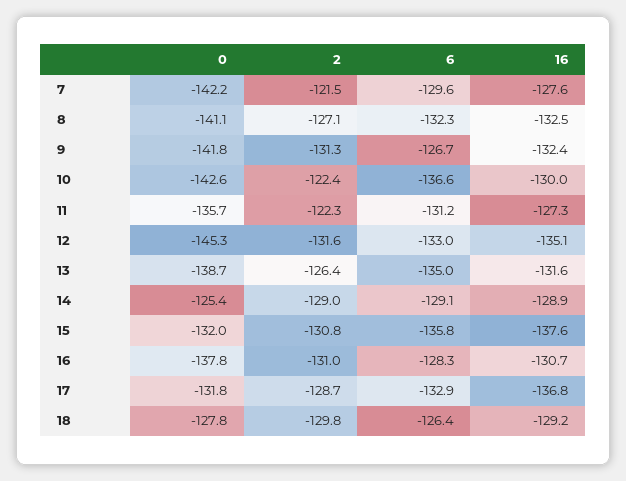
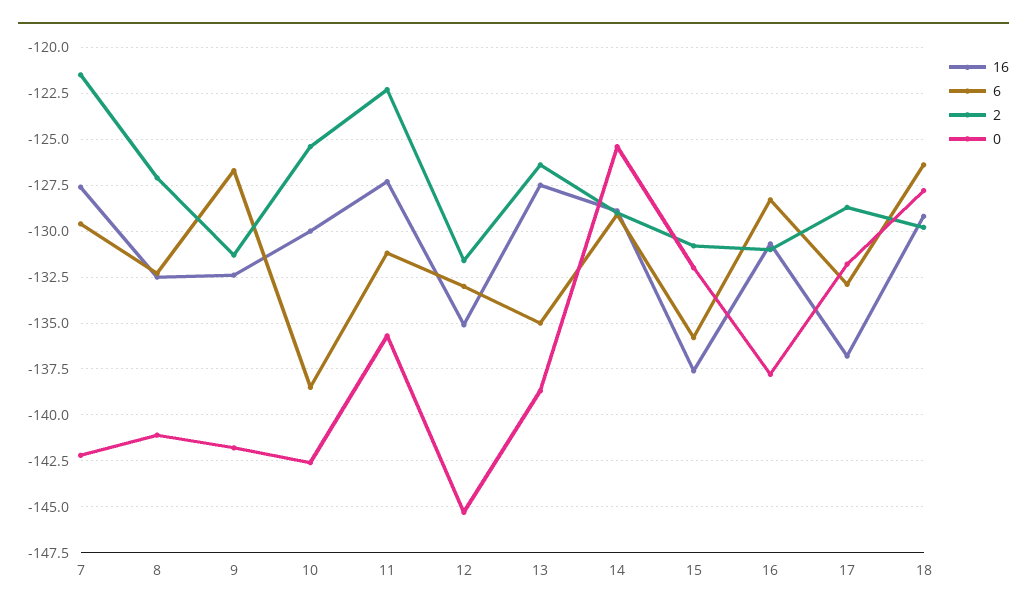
2, 10: -122.4 -> -125.5
6, 10: -136.6 -> -138.5
16, 13: -131.6 -> -127.5

